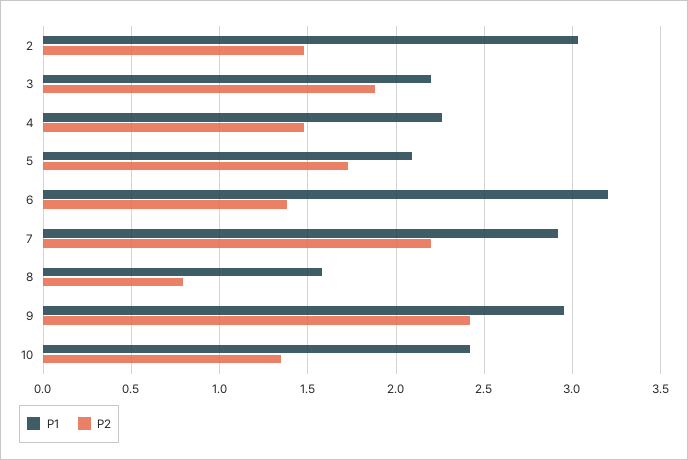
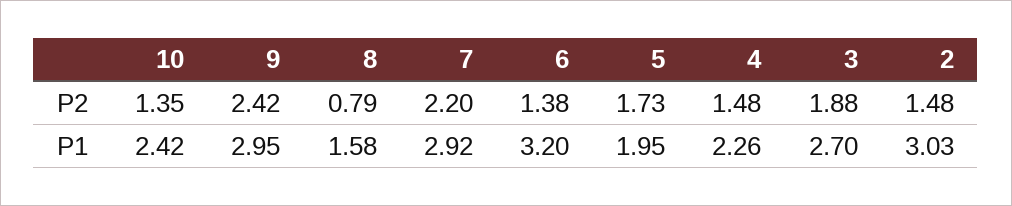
P1, 3: 2.2 -> 2.7
P1, 5: 2.1 -> 1.95

